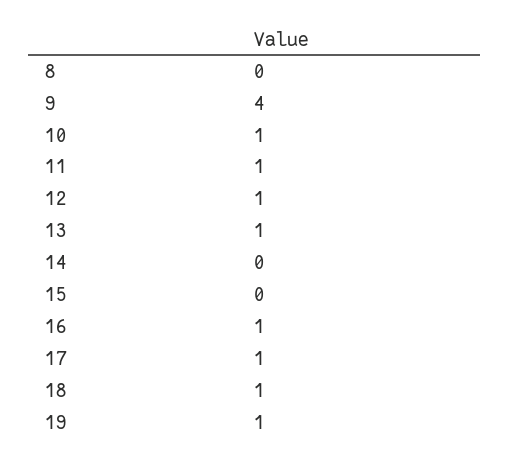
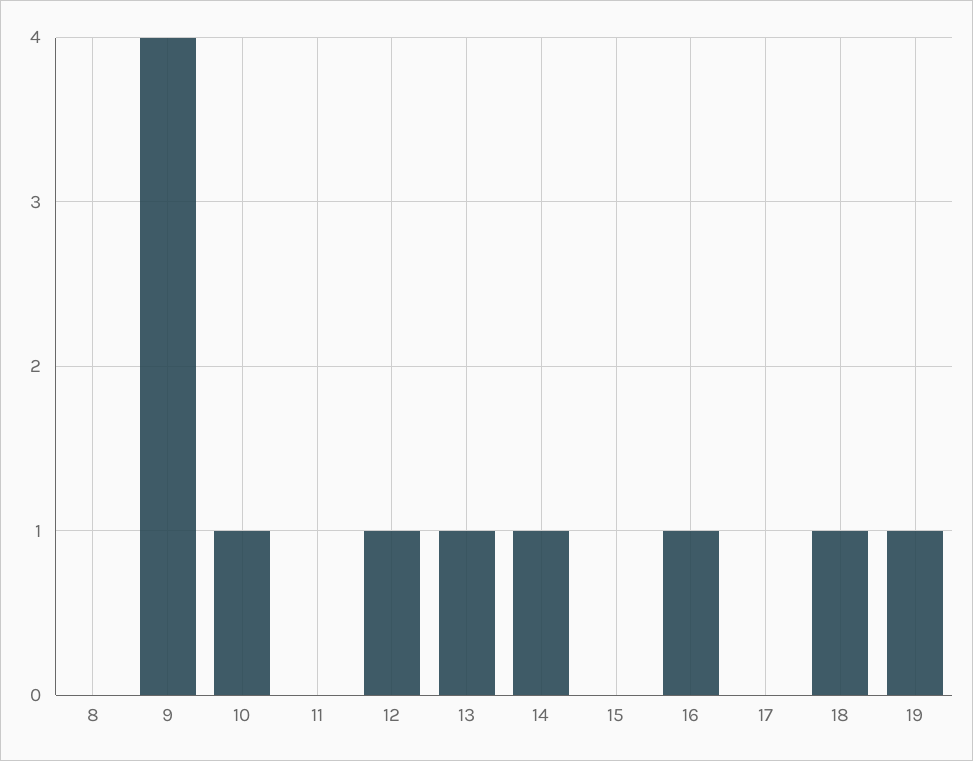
11: 1 -> 0
14: 0 -> 1
17: 1 -> 0

